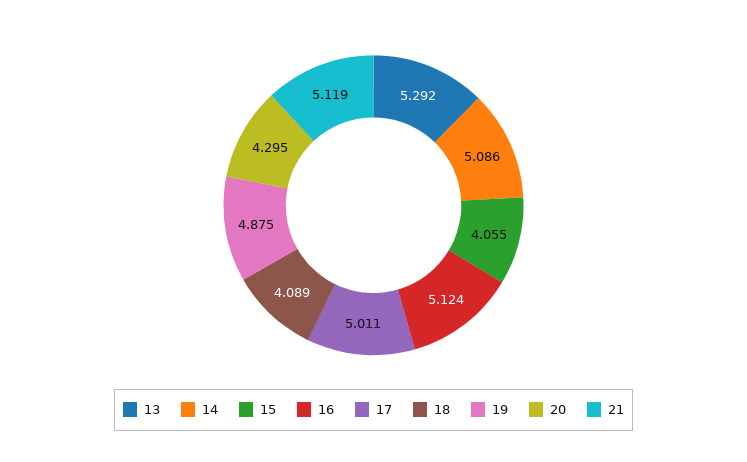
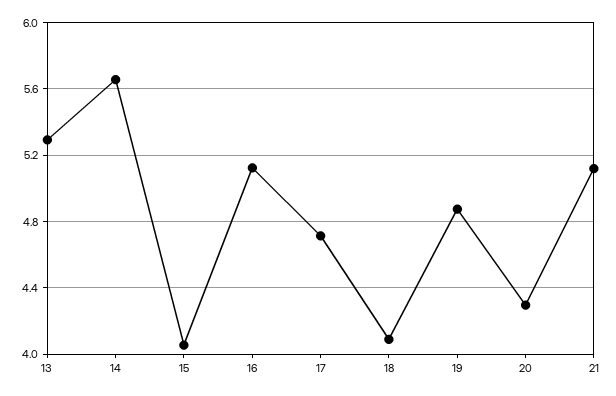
14: 5.086 -> 5.65
17: 5.011 -> 4.7

